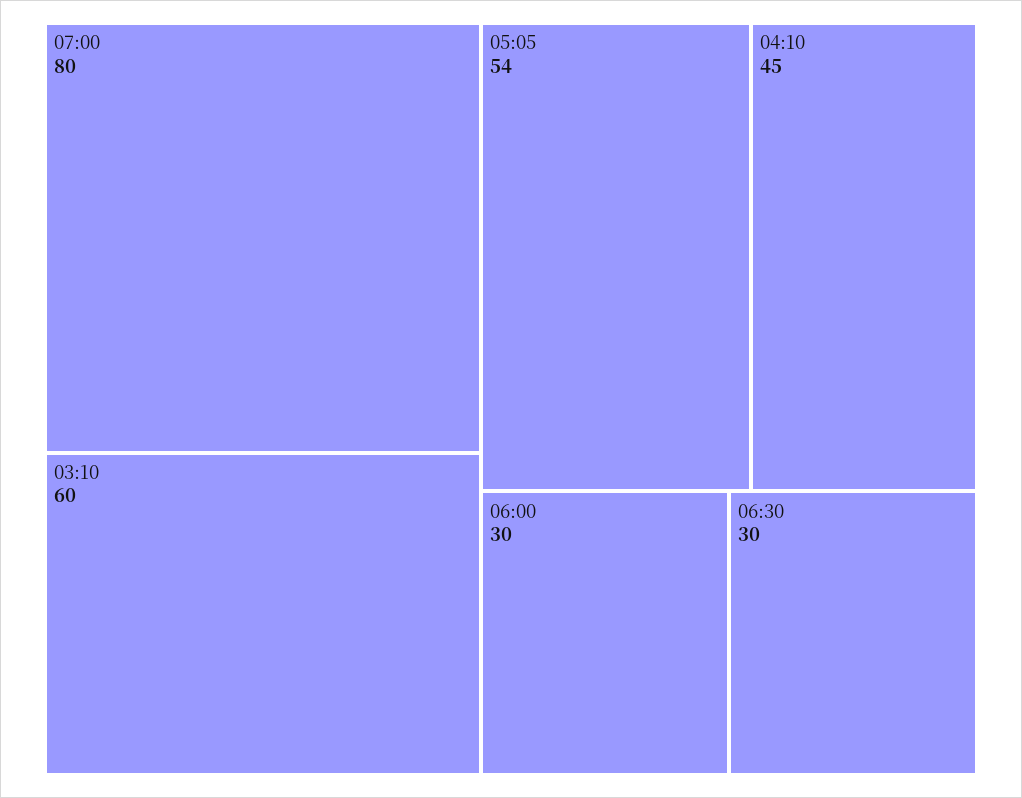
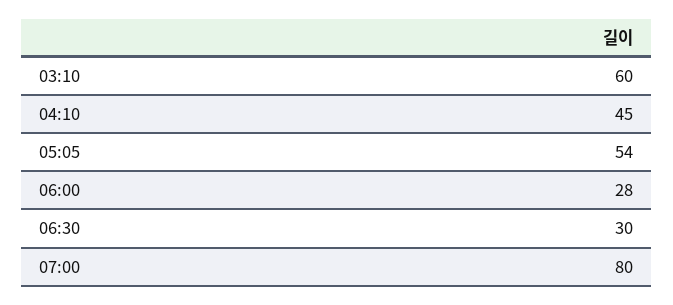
06:00: 30 -> 28

